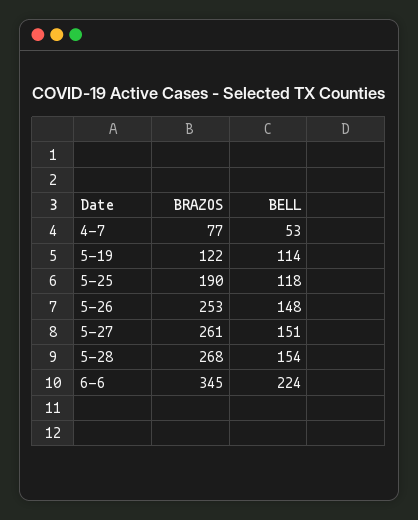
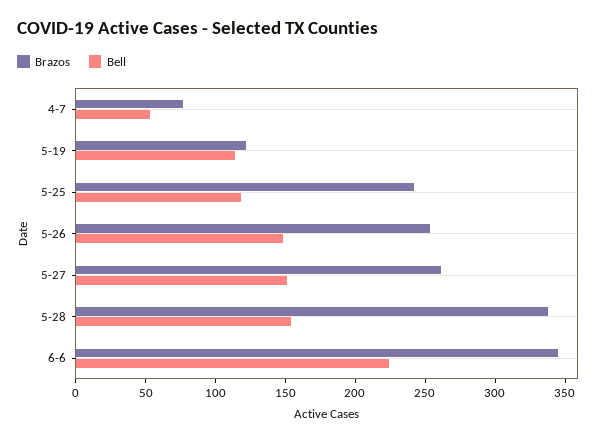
BRAZOS, 5-25: 190 -> 240
BRAZOS, 5-28: 268 -> 340

